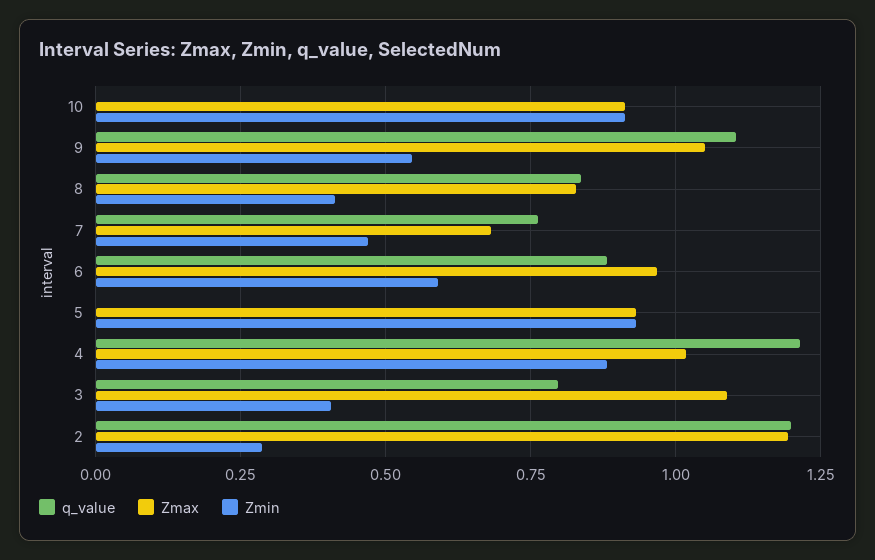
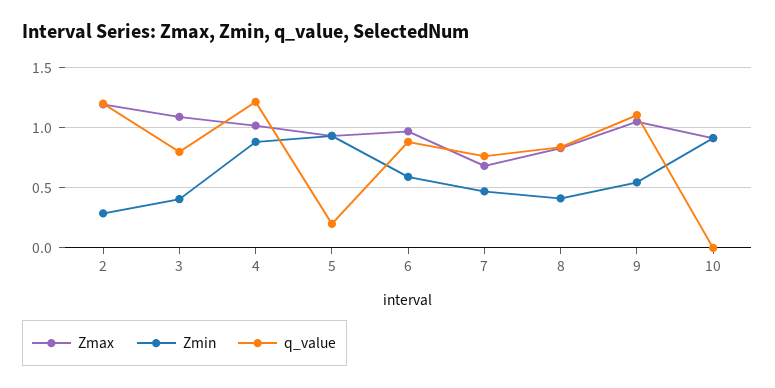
q_value, 5: 0 -> 0.2

